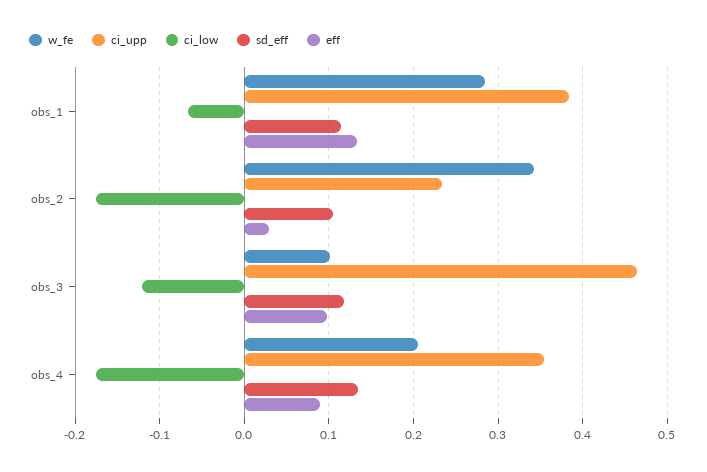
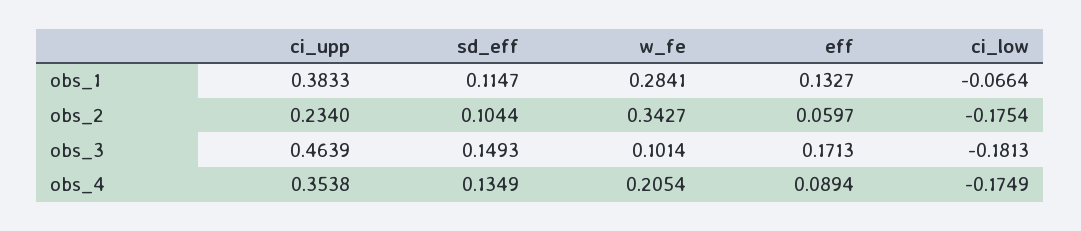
eff, obs_2: 0.03 -> 0.0597
ci_low, obs_3: -0.12 -> -0.1813
sd_eff, obs_3: 0.12 -> 0.1493
eff, obs_3: 0.1 -> 0.1713

